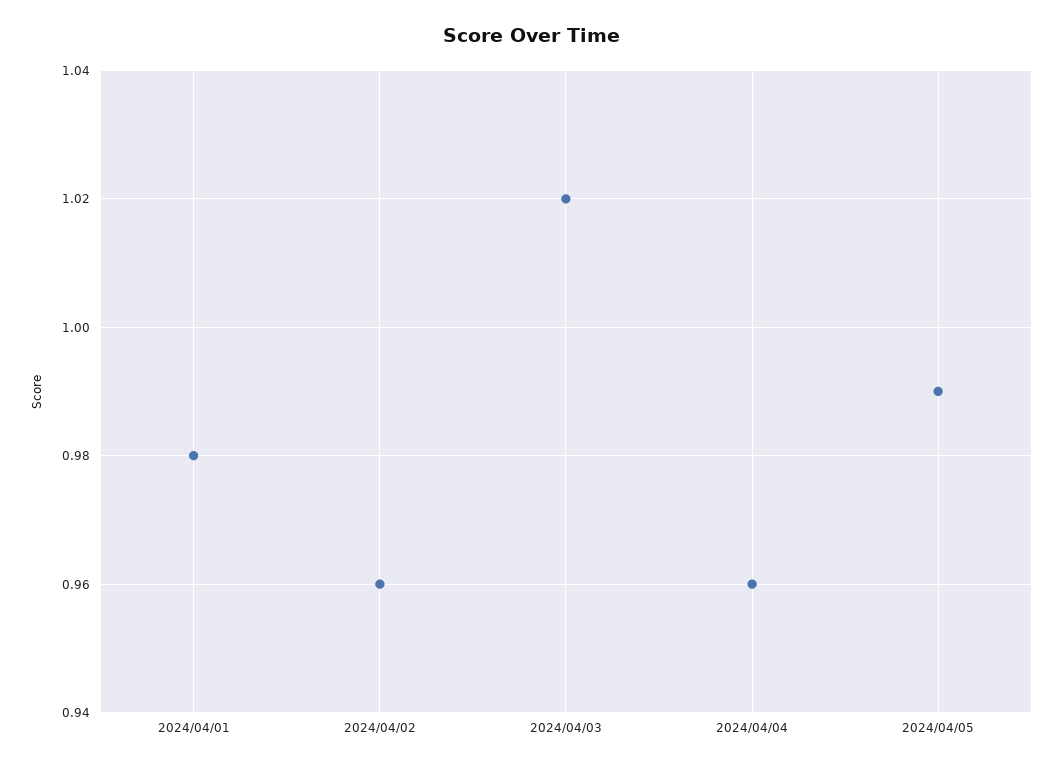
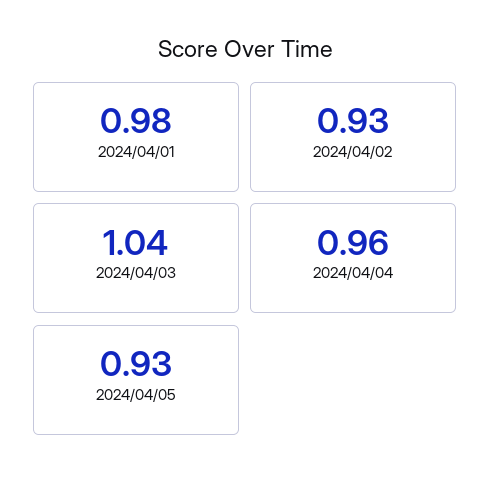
2024/04/02: 0.96 -> 0.93
2024/04/03: 1.02 -> 1.04
2024/04/05: 0.99 -> 0.93

